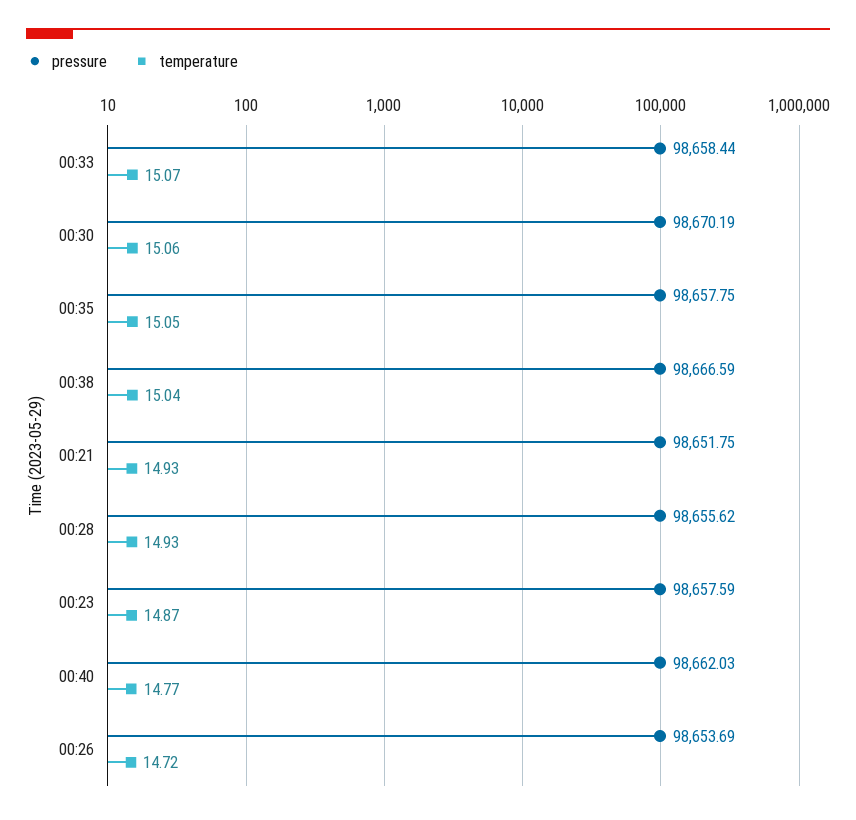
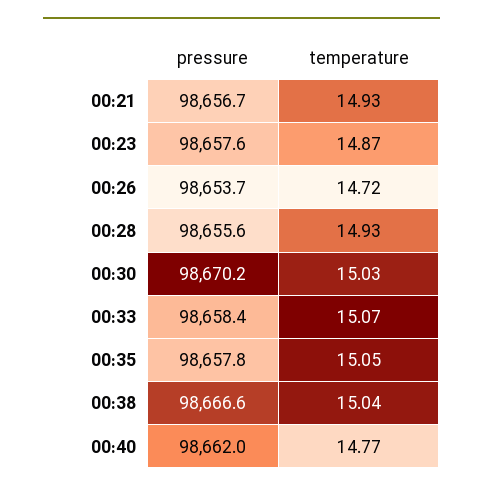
temperature, 00:30: 15.06 -> 15.03
pressure, 00:21: 98651.75 -> 98656.7

